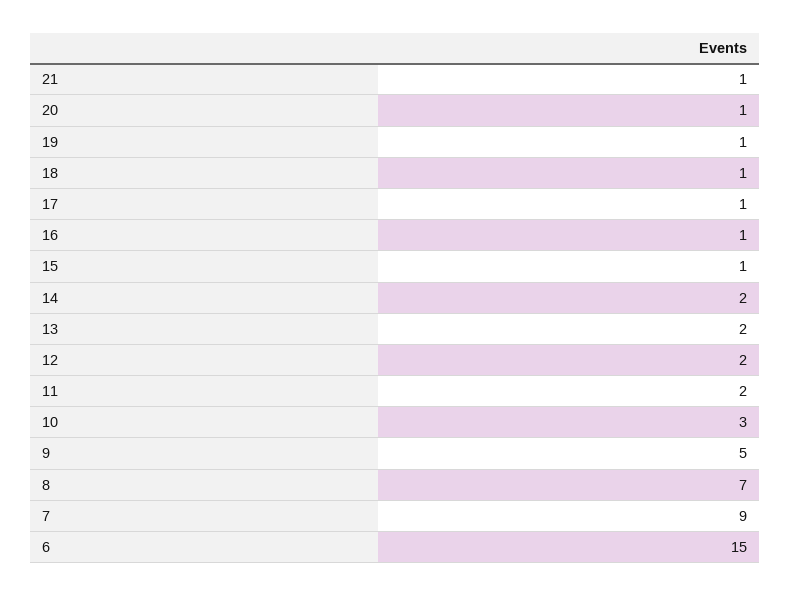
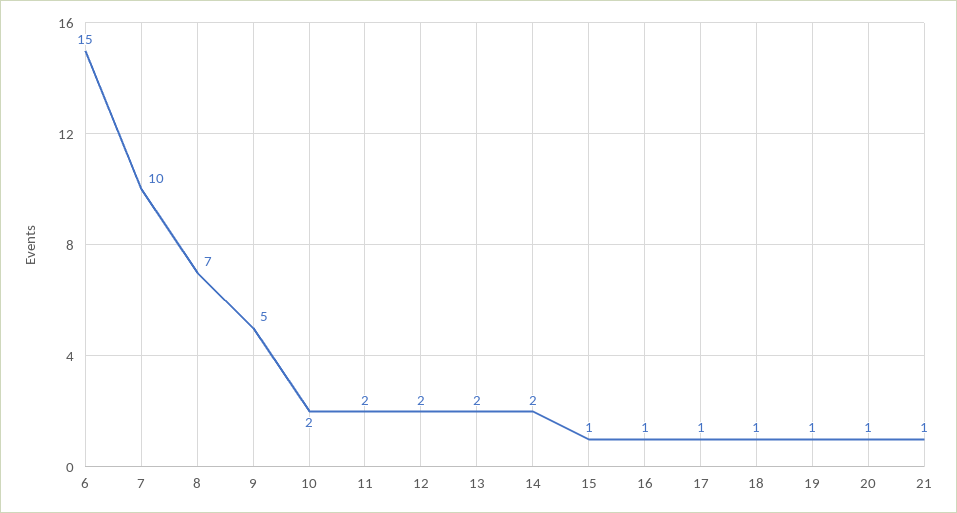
10: 3 -> 2
7: 9 -> 10

